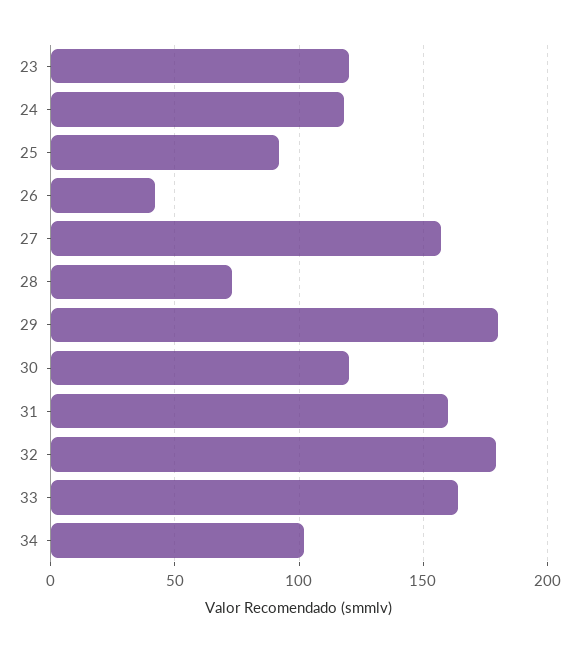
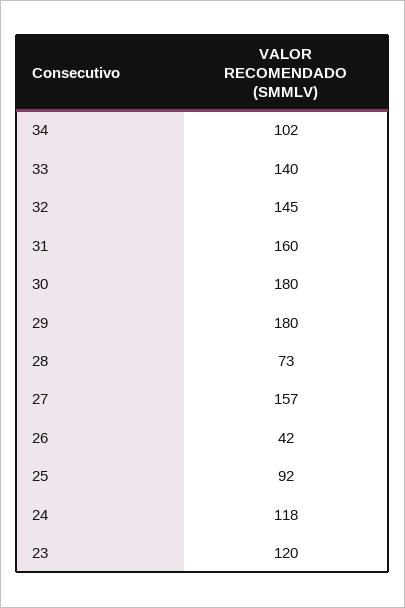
30: 120 -> 180
32: 180 -> 145
33: 165 -> 140

